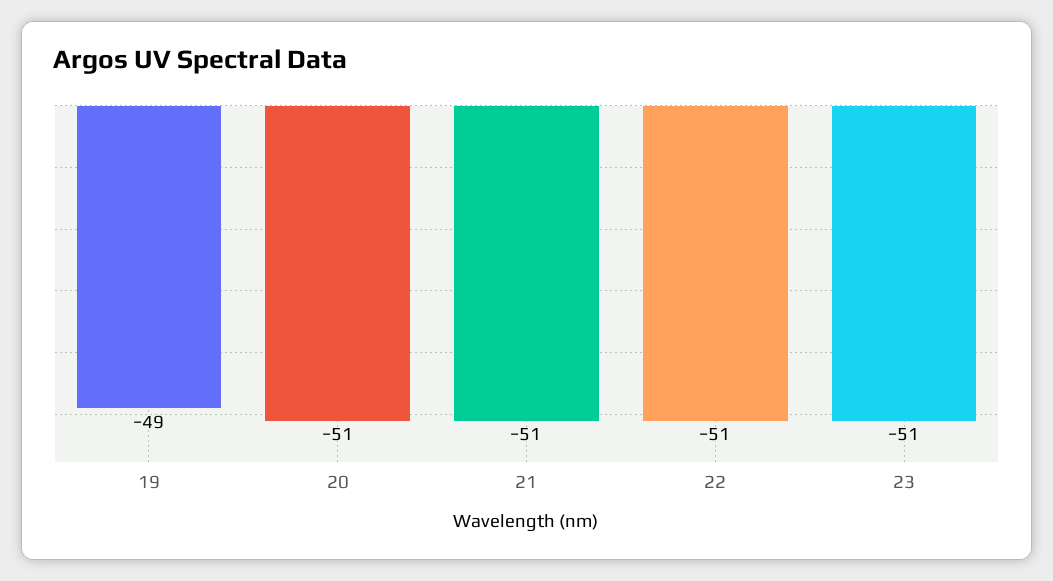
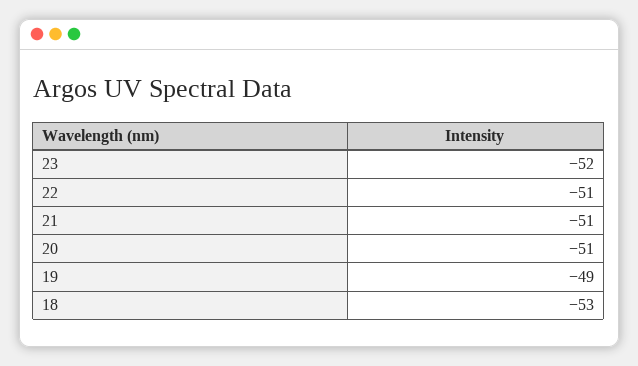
23: -51 -> -52
18: none -> -53

